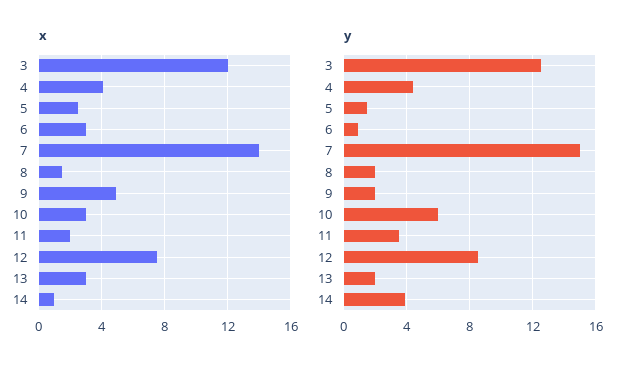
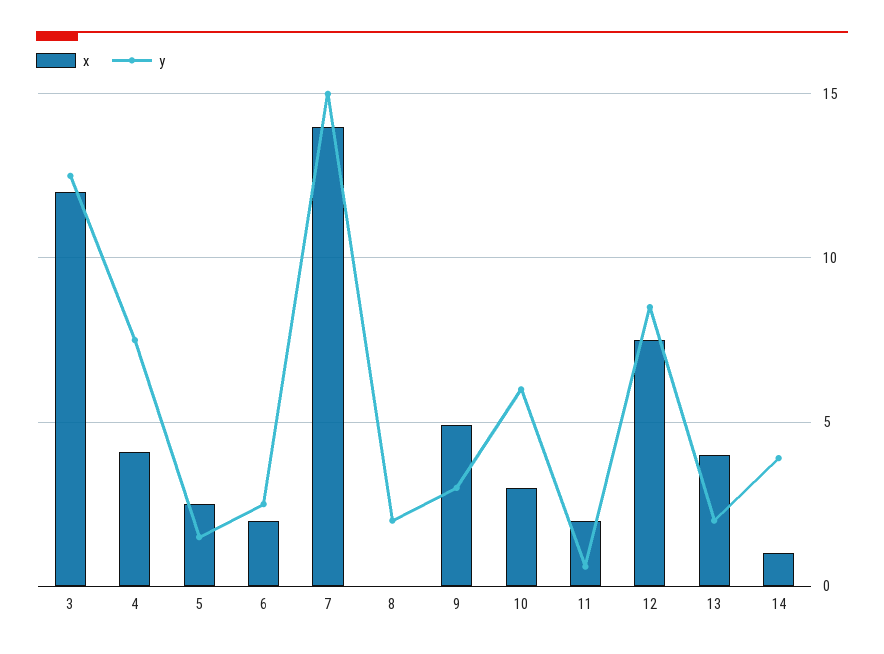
x, 6: 3 -> 2
x, 8: 1.5 -> 0
x, 13: 3 -> 4
y, 4: 4.5 -> 7.5
y, 6: 1 -> 2.5
y, 9: 2 -> 3
y, 11: 3.5 -> 0.5

